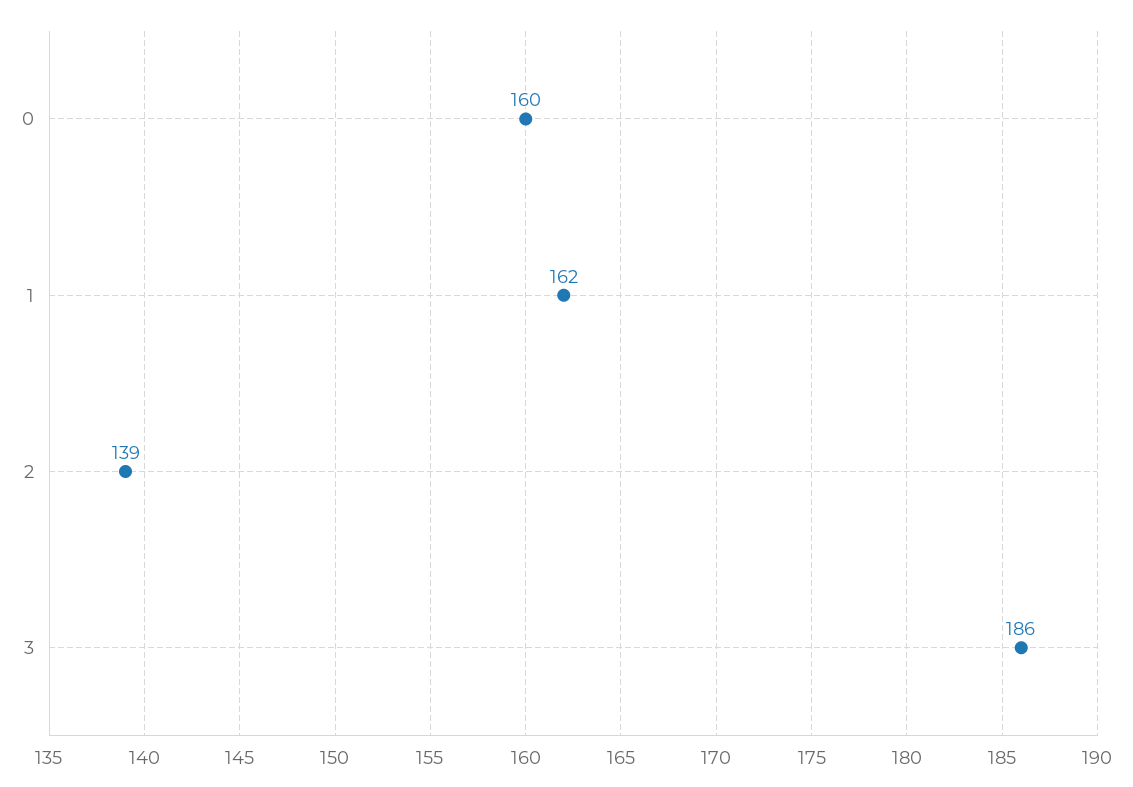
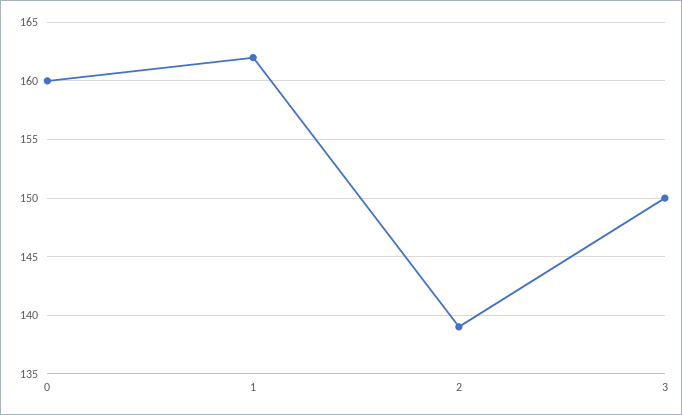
3: 186 -> 150

